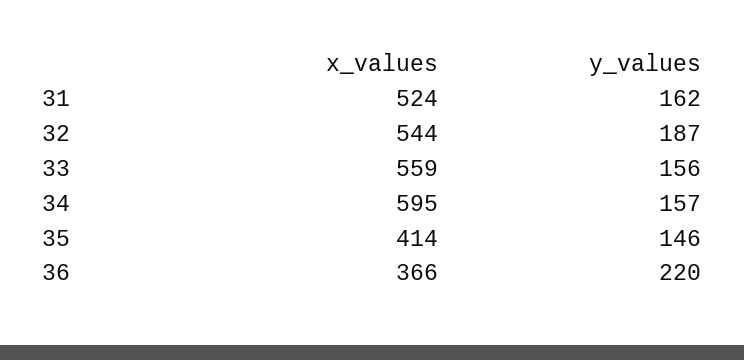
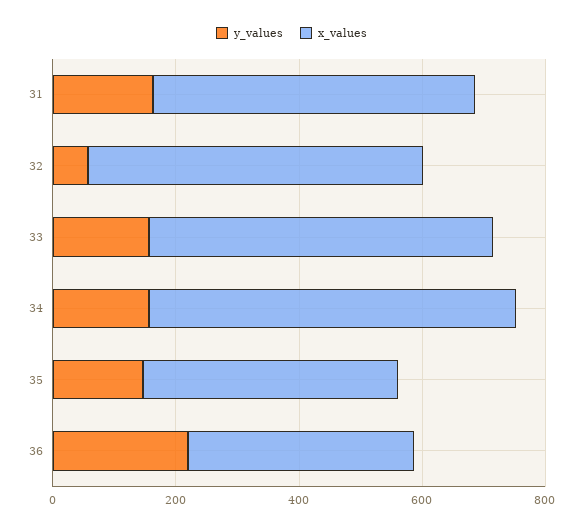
y_values, 32: 187 -> 50

